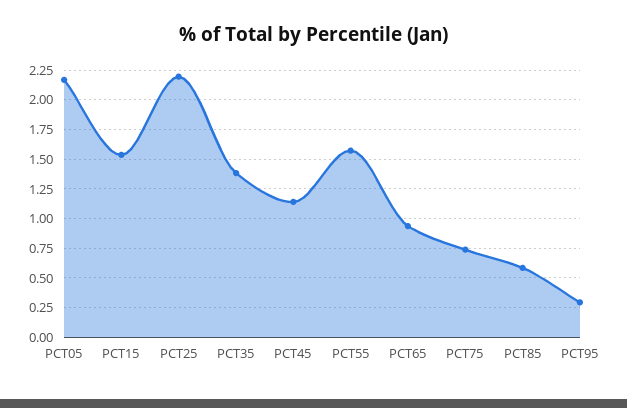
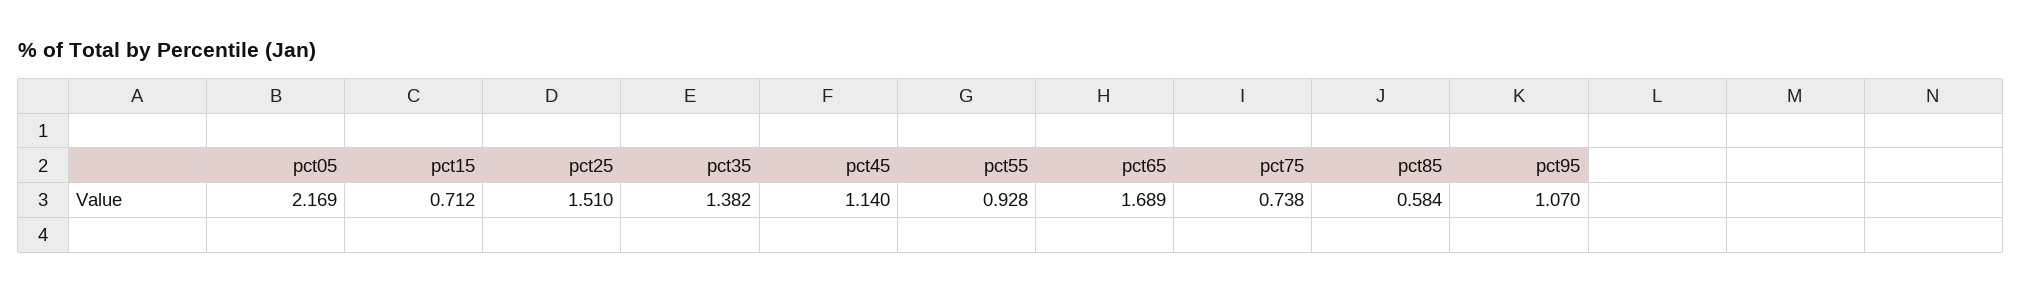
PCT15: 1.5 -> 0.712
PCT25: 2.25 -> 1.51
PCT55: 1.5 -> 0.928
PCT65: 1 -> 1.689
PCT95: 0.25 -> 1.07

